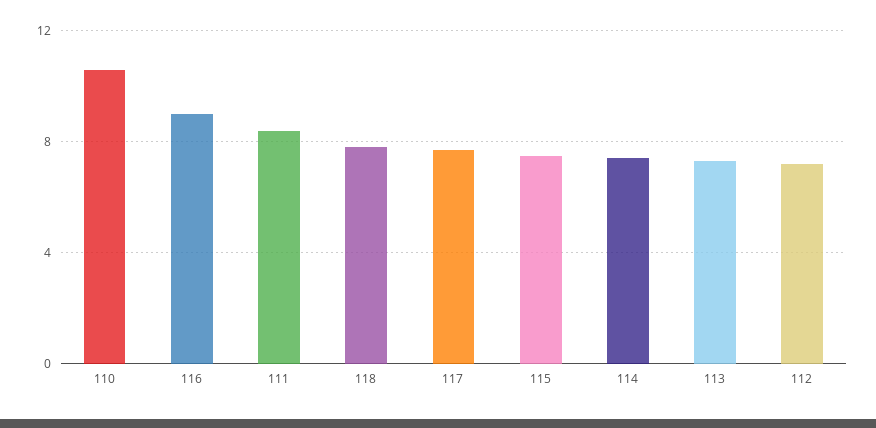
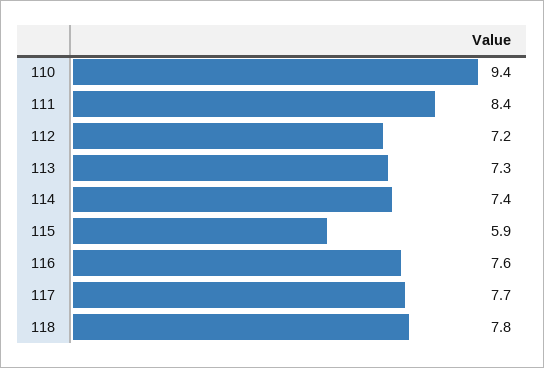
110: 10.5 -> 9.4
116: 9 -> 7.6
115: 7.5 -> 5.9

